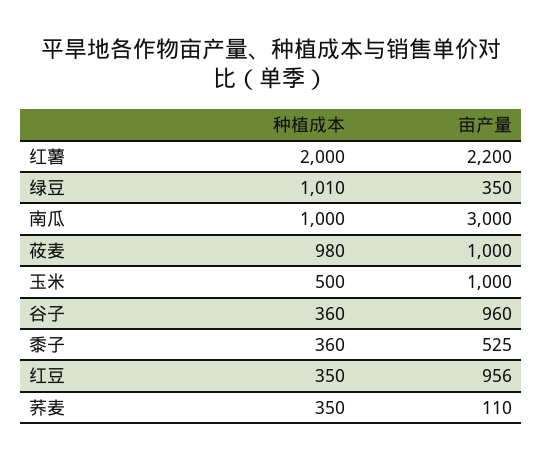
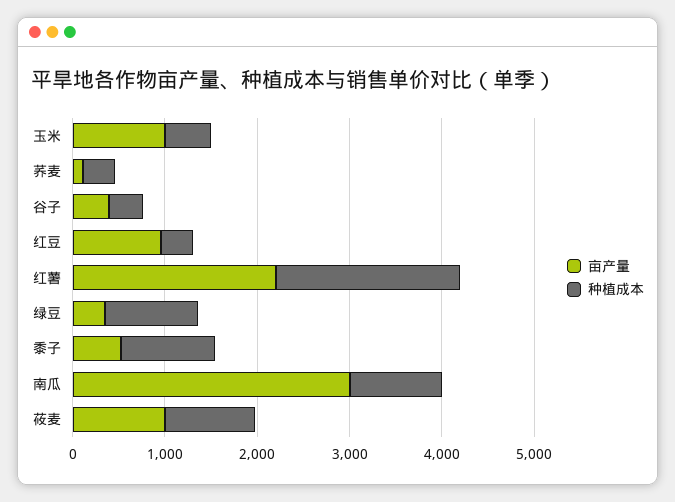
亩产量, 谷子: 960 -> 400
种植成本, 黍子: 360 -> 1000

